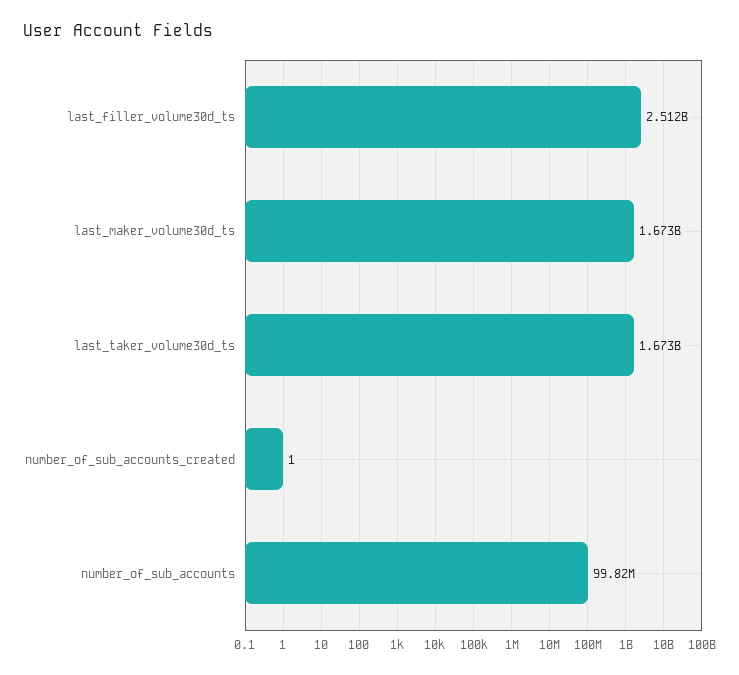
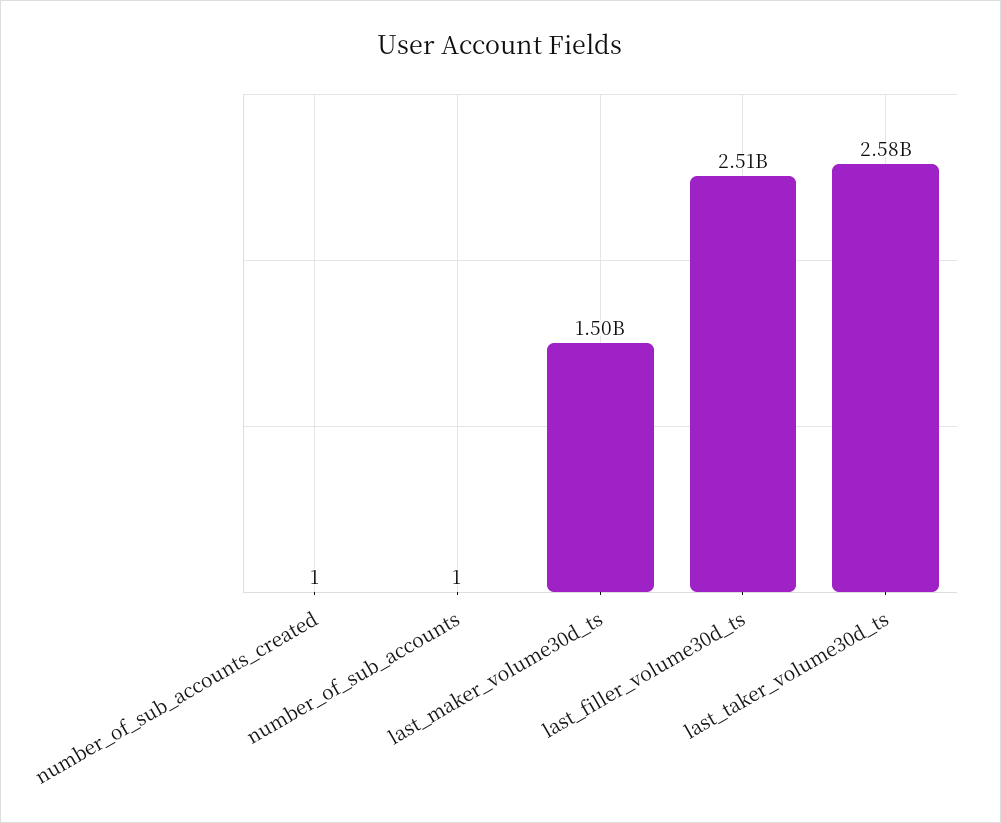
last_maker_volume30d_ts: 1673000000 -> 1500000000
last_taker_volume30d_ts: 1673000000 -> 2580000000
number_of_sub_accounts: 99820000 -> 1

